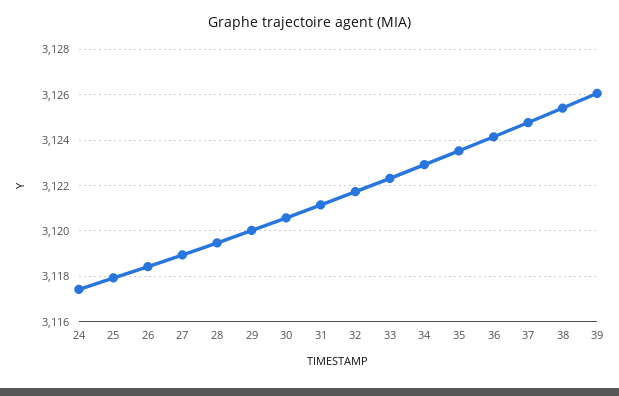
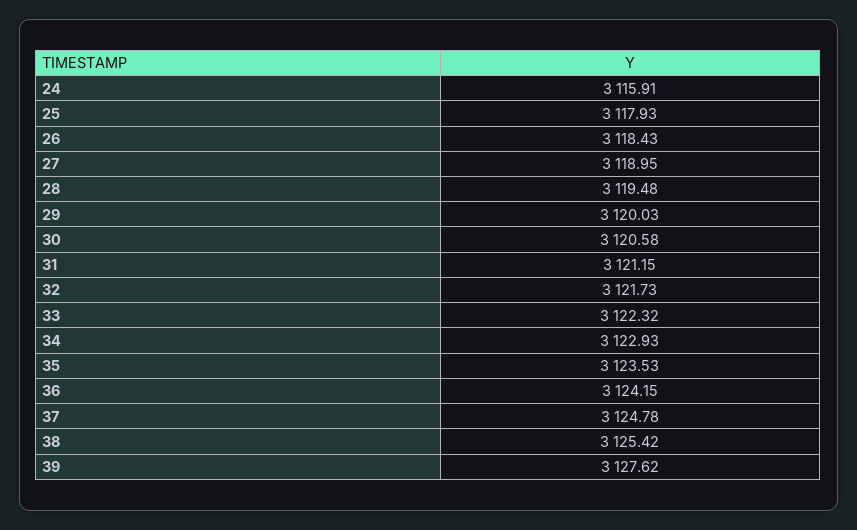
24: 3117.5 -> 3115.91
39: 3126 -> 3127.62

